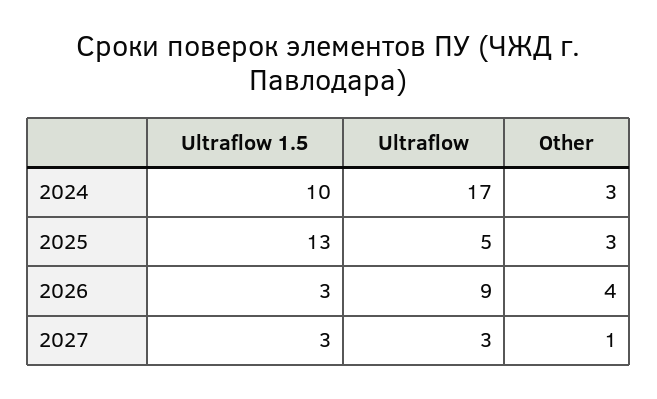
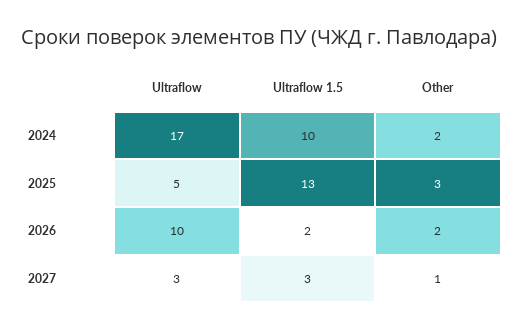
Other, 2024: 3 -> 2
Ultraflow 1.5, 2026: 3 -> 2
Ultraflow, 2026: 9 -> 10
Other, 2026: 4 -> 2

